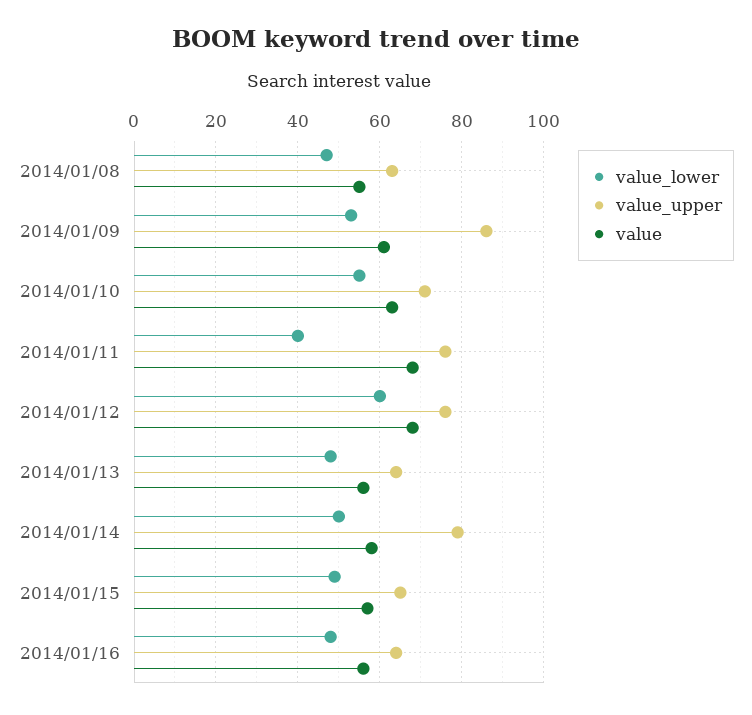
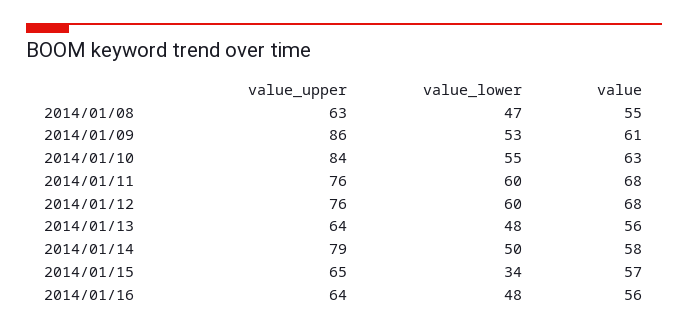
value_upper, 2014/01/10: 70 -> 84
value_lower, 2014/01/11: 40 -> 60
value_lower, 2014/01/15: 50 -> 34

